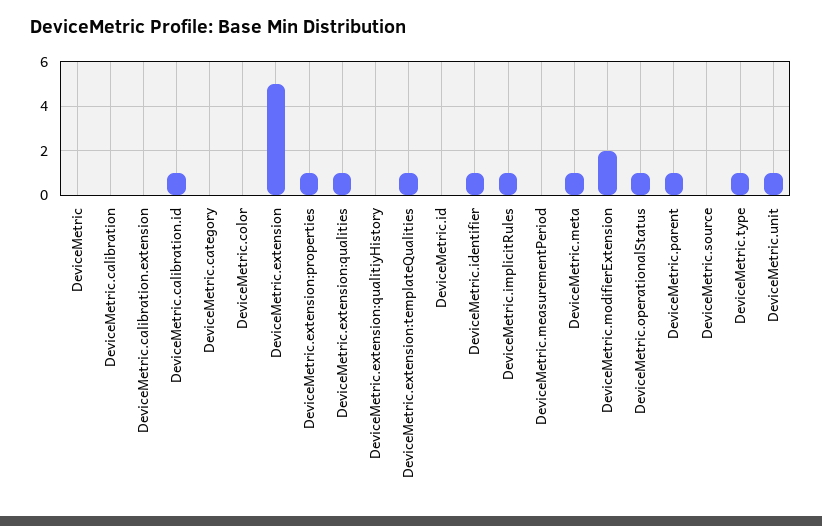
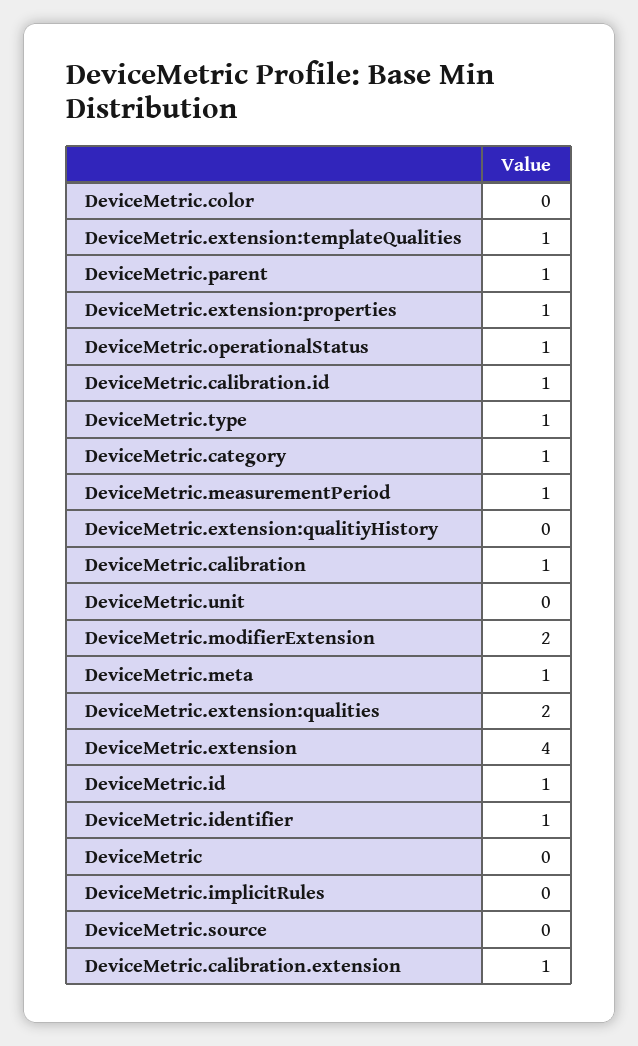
DeviceMetric.calibration: 0 -> 1
DeviceMetric.calibration.extension: 0 -> 1
DeviceMetric.category: 0 -> 1
DeviceMetric.extension: 5 -> 4
DeviceMetric.extension:qualities: 1 -> 2
DeviceMetric.id: 0 -> 1
DeviceMetric.implicitRules: 1 -> 0
DeviceMetric.measurementPeriod: 0 -> 1
DeviceMetric.unit: 1 -> 0

